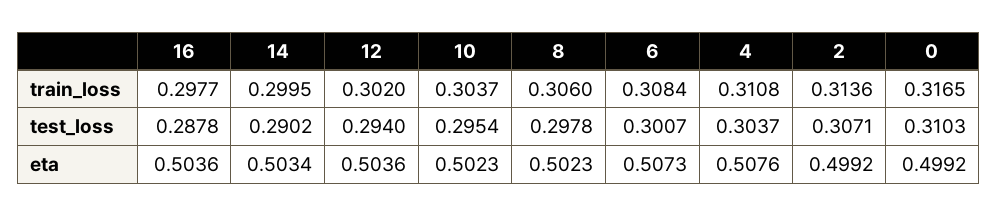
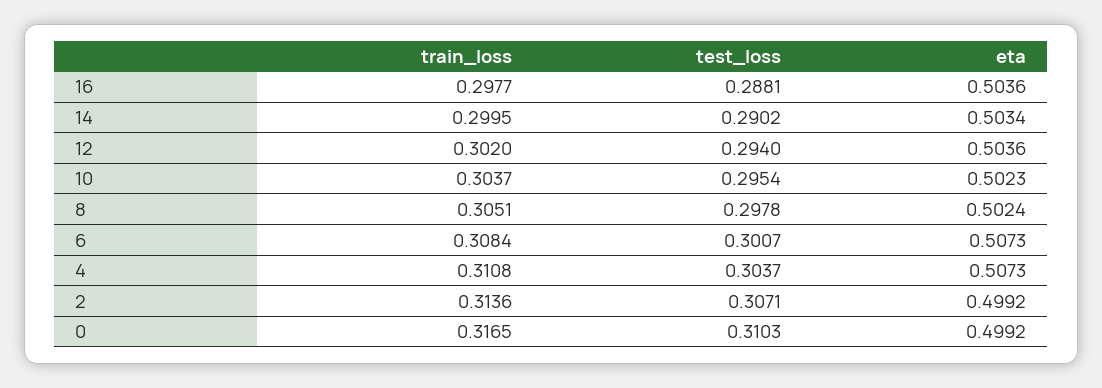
8, train_loss: 0.306 -> 0.3051
16, test_loss: 0.2878 -> 0.2881
8, eta: 0.5023 -> 0.5024
4, eta: 0.5076 -> 0.5073

